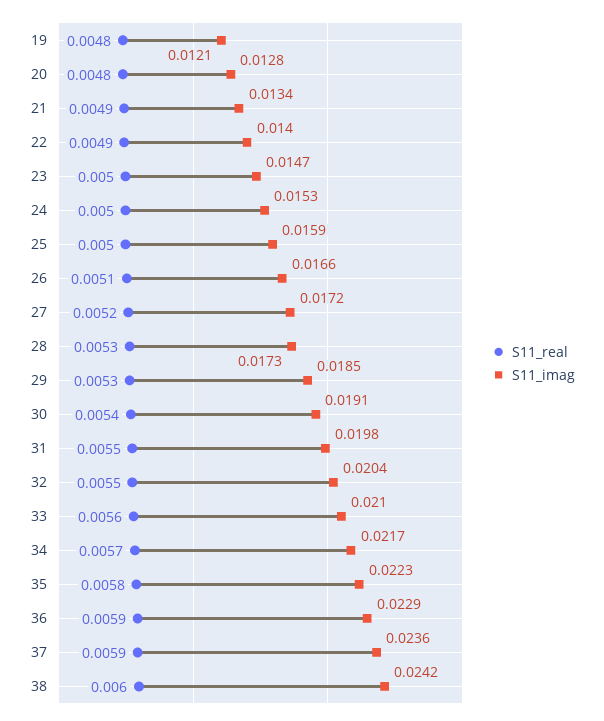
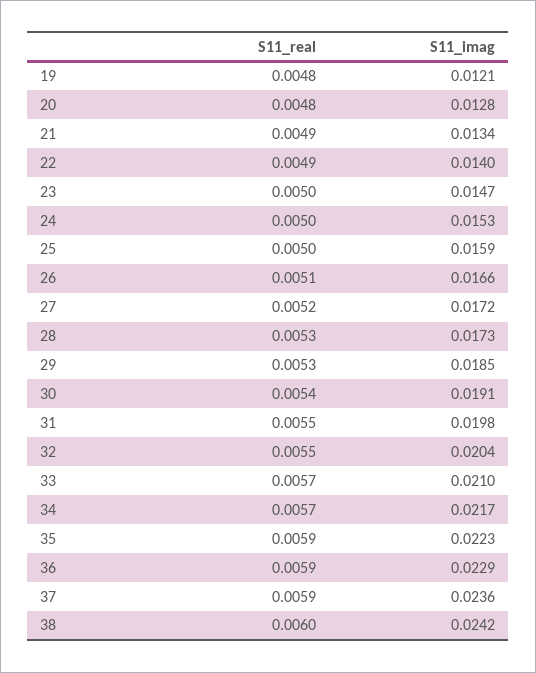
S11_real, 33: 0.0056 -> 0.0057
S11_real, 35: 0.0058 -> 0.0059

